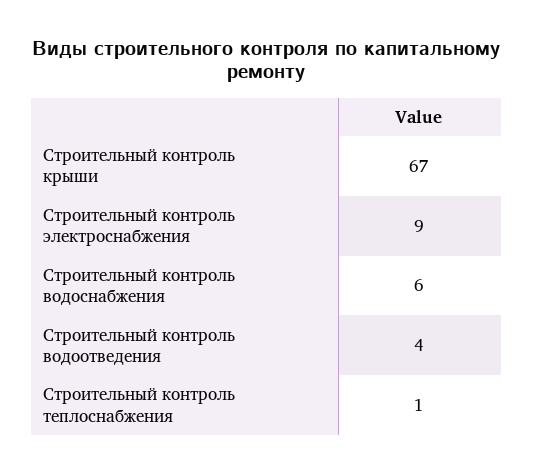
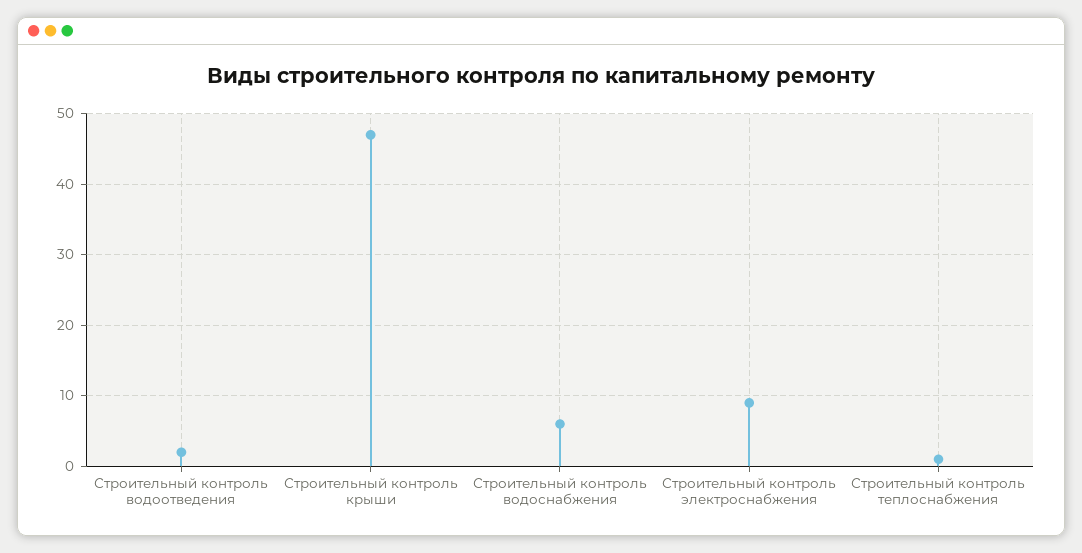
Строительный контроль крыши: 67 -> 47
Строительный контроль водоотведения: 4 -> 2

